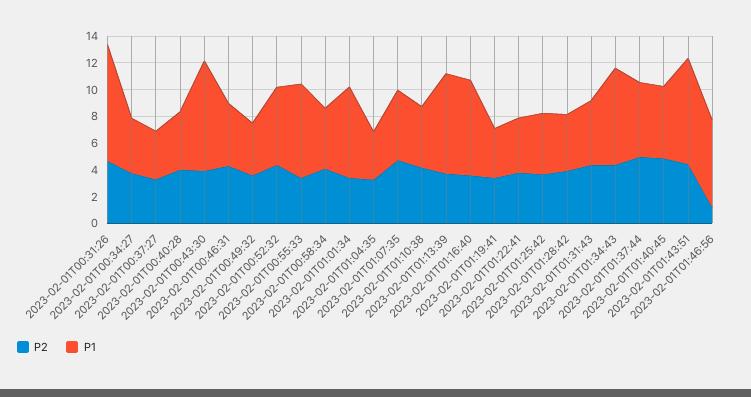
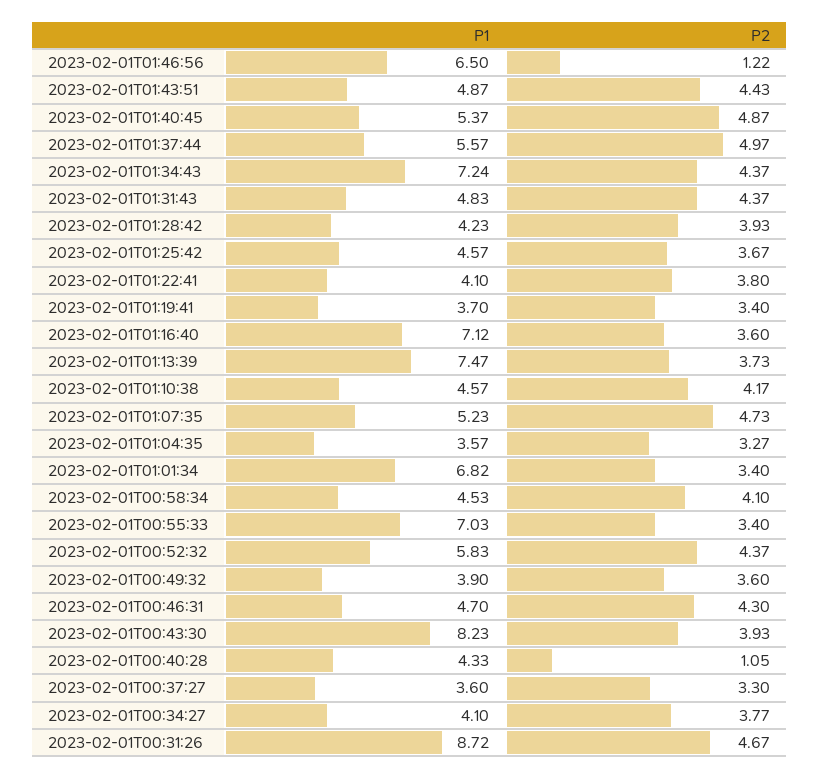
P2, 2023-02-01T00:40:28: 4 -> 1.05
P1, 2023-02-01T01:43:51: 8 -> 4.87

